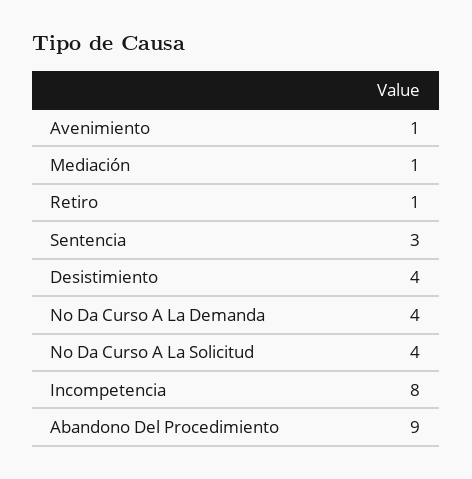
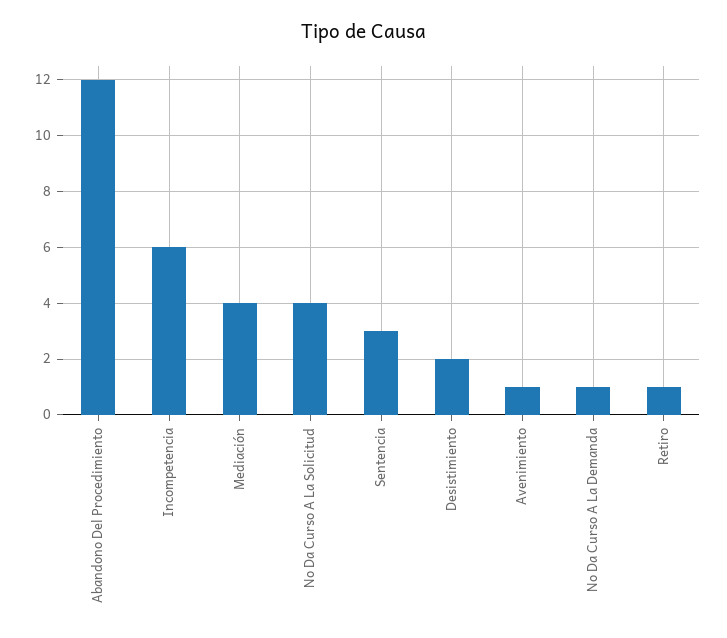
Mediación: 1 -> 4
Desistimiento: 4 -> 2
No Da Curso A La Demanda: 4 -> 1
Incompetencia: 8 -> 6
Abandono Del Procedimiento: 9 -> 12

